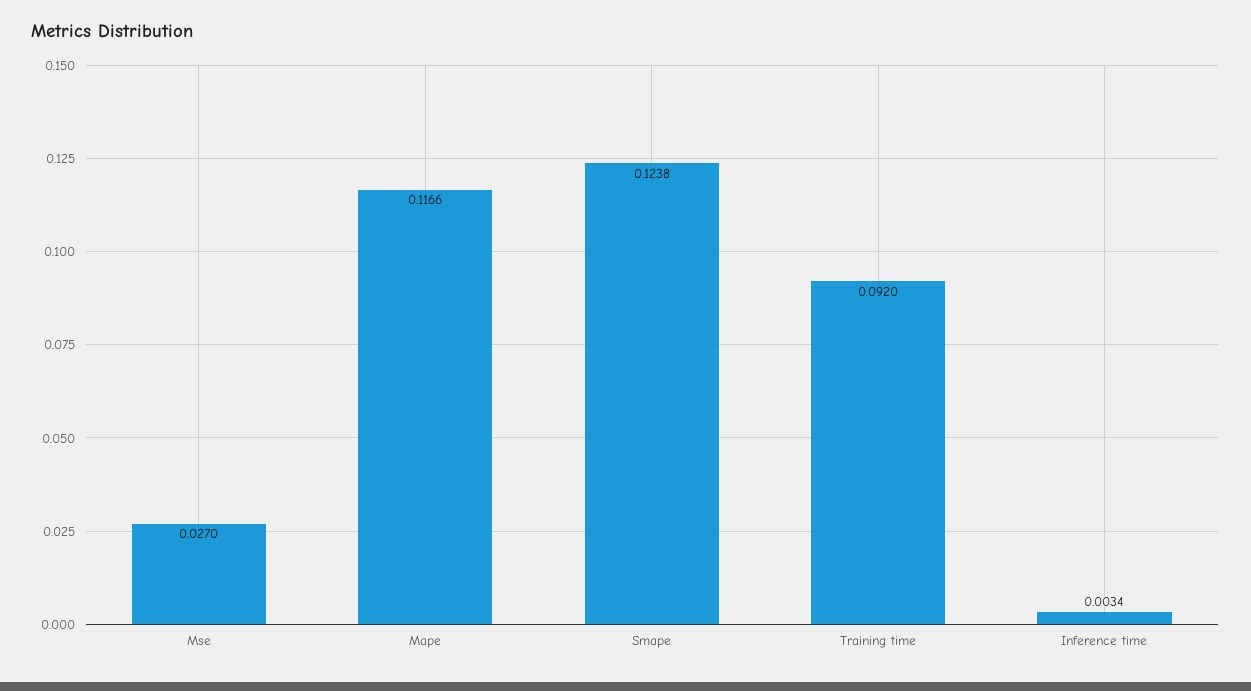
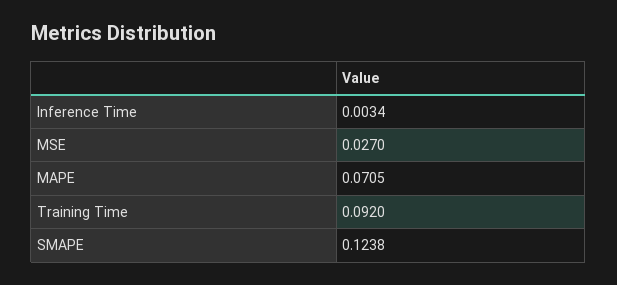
Mape: 0.1166 -> 0.0705

